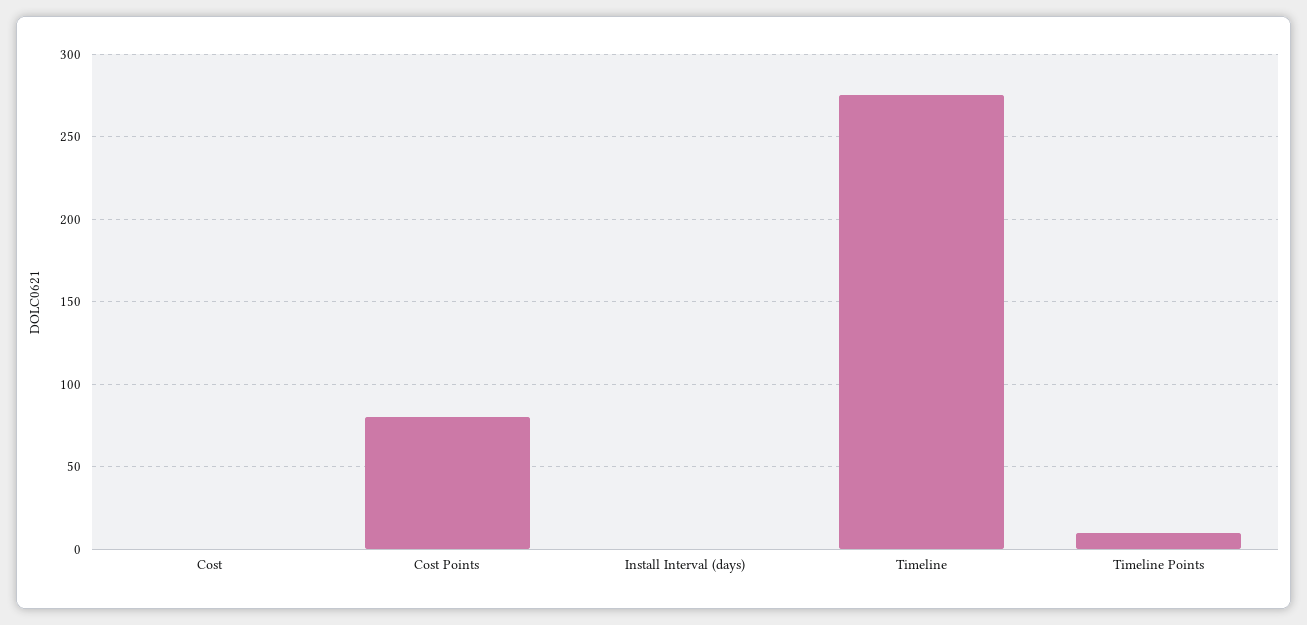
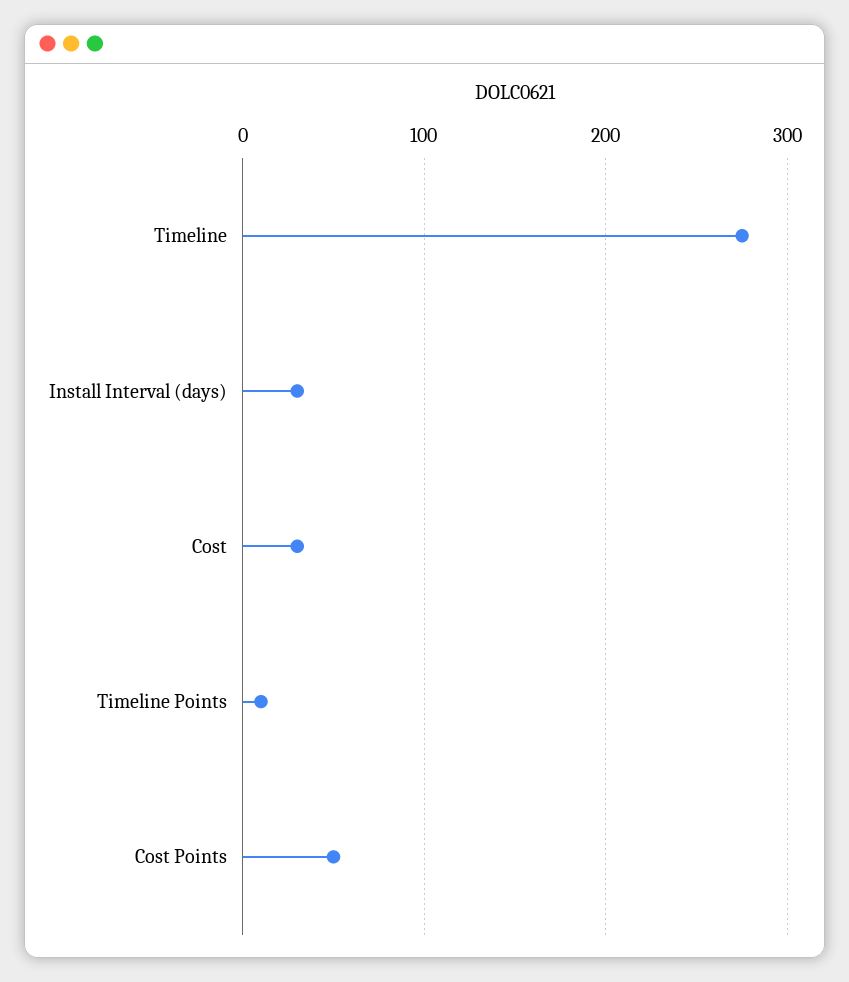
Cost: 0 -> 30
Cost Points: 80 -> 50
Install Interval (days): 0 -> 30

